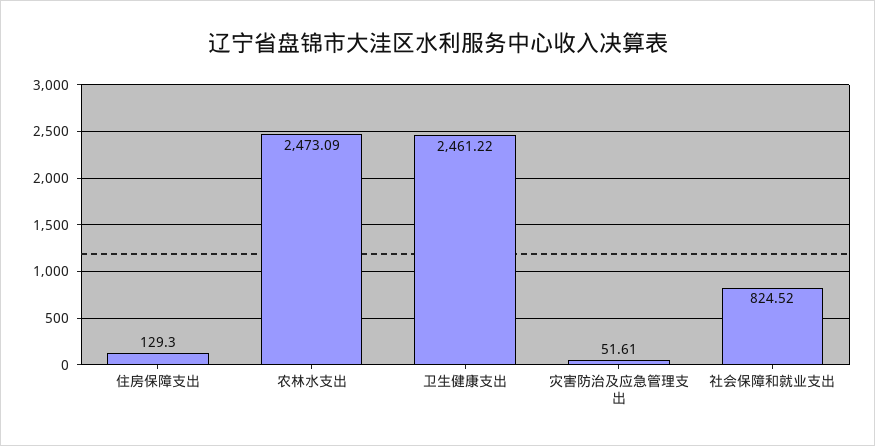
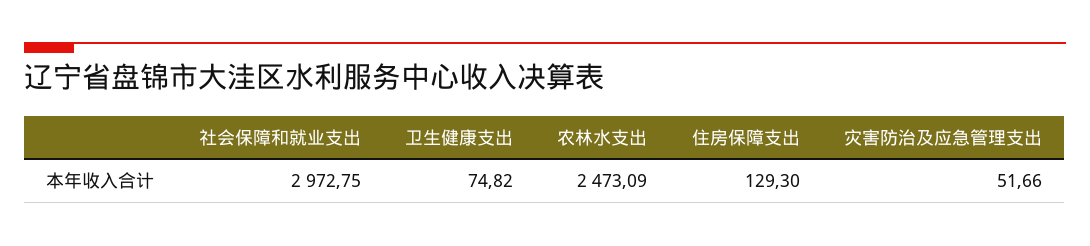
卫生健康支出: 2461.22 -> 74.82
灾害防治及应急管理支出: 51.61 -> 51.66
社会保障和就业支出: 824.52 -> 2972.75

